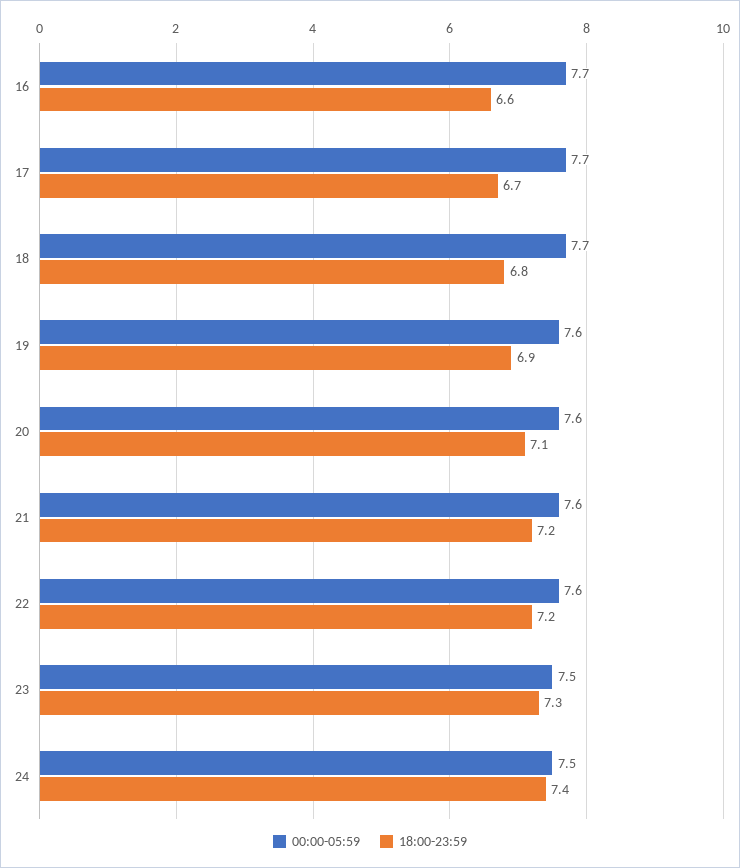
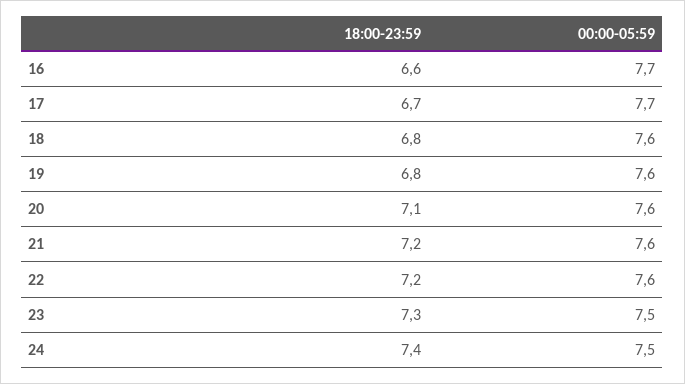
00:00-05:59, 18: 7.7 -> 7.6
18:00-23:59, 19: 6.9 -> 6.8

